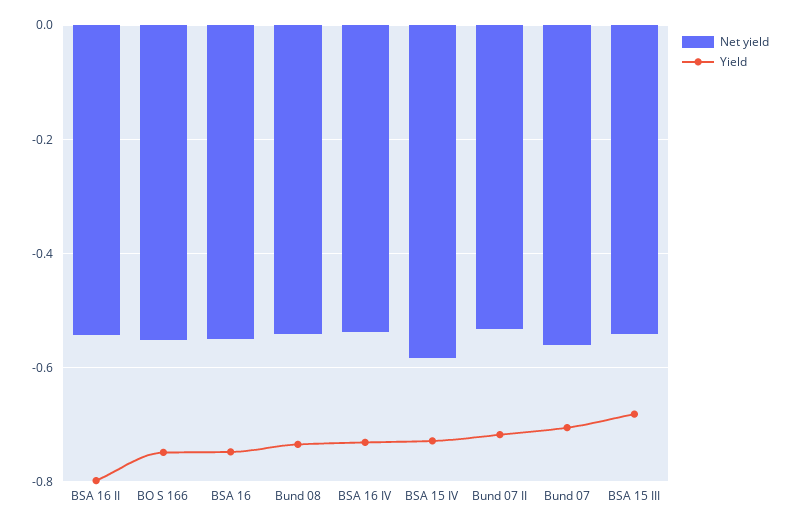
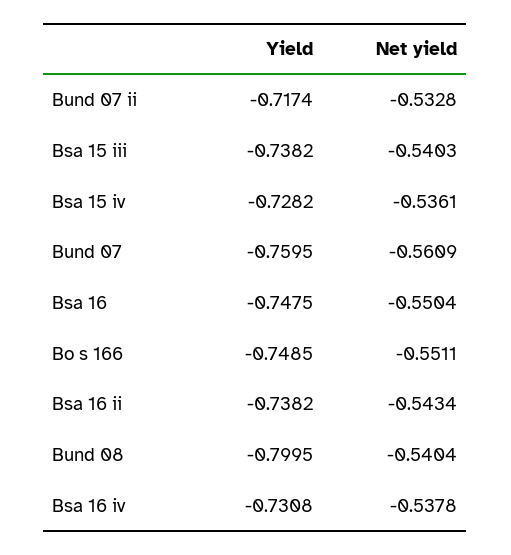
Yield, BSA 16 II: -0.8 -> -0.7382
Yield, Bund 08: -0.74 -> -0.7995
Net yield, BSA 15 IV: -0.58 -> -0.5361
Yield, Bund 07: -0.7 -> -0.7595
Yield, BSA 15 III: -0.68 -> -0.7382

